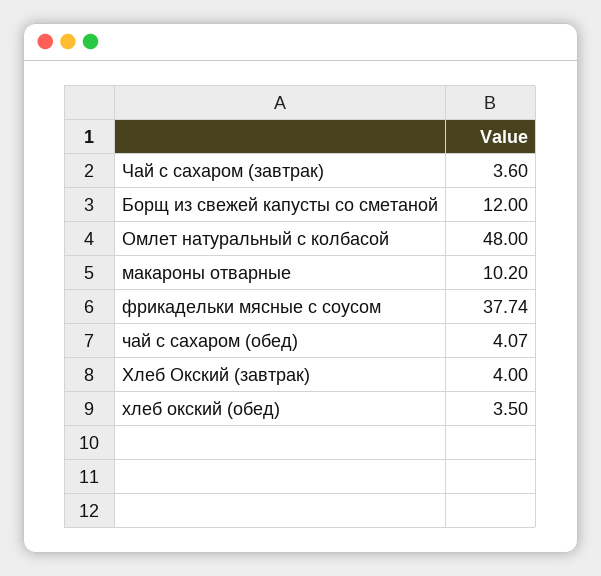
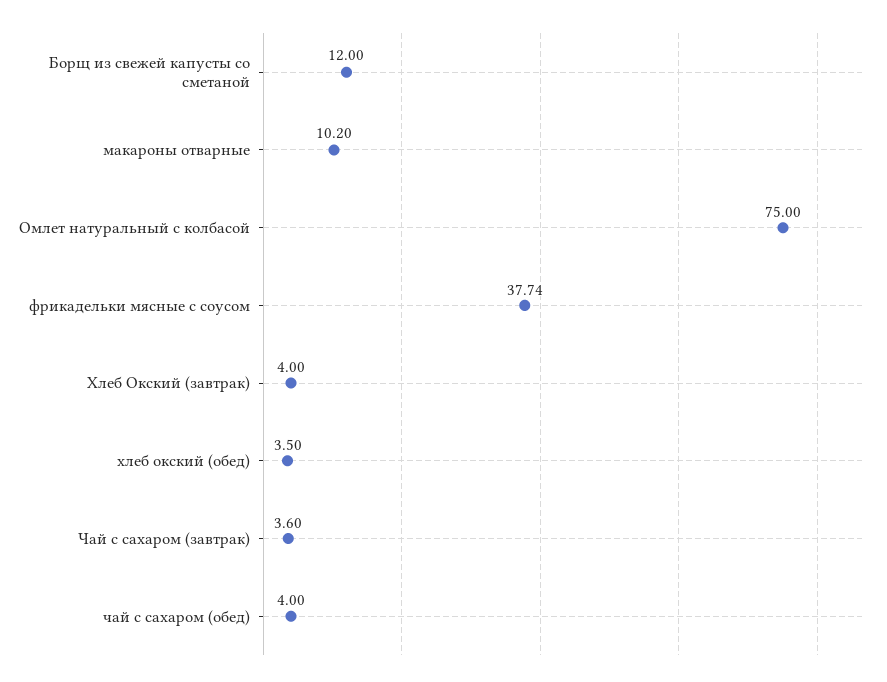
Омлет натуральный с колбасой: 48 -> 75
чай с сахаром (обед): 4.07 -> 4

